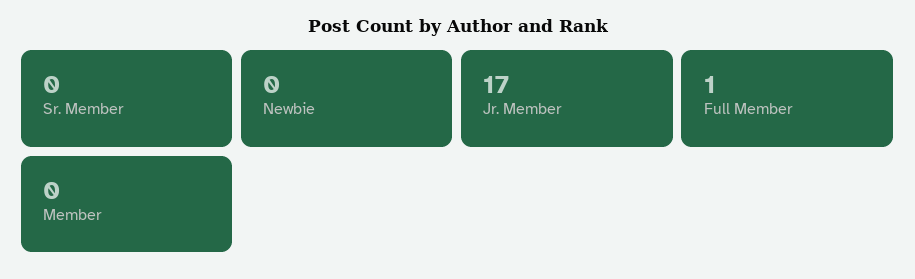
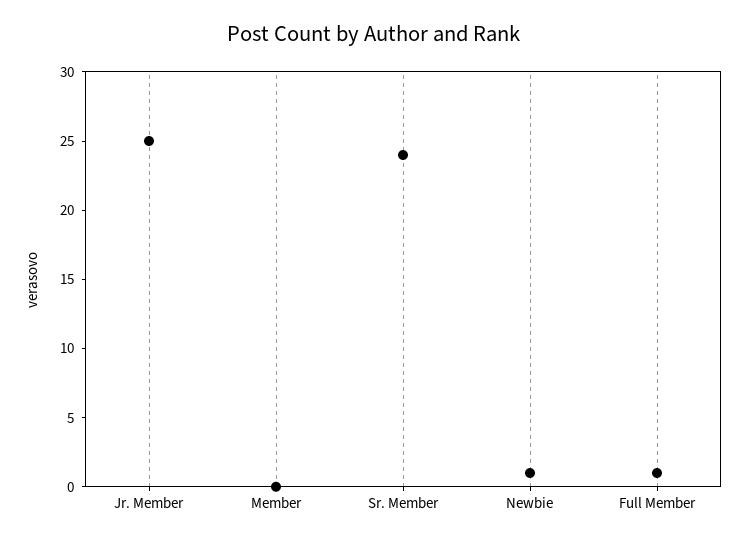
Sr. Member: 0 -> 24
Newbie: 0 -> 1
Jr. Member: 17 -> 25

